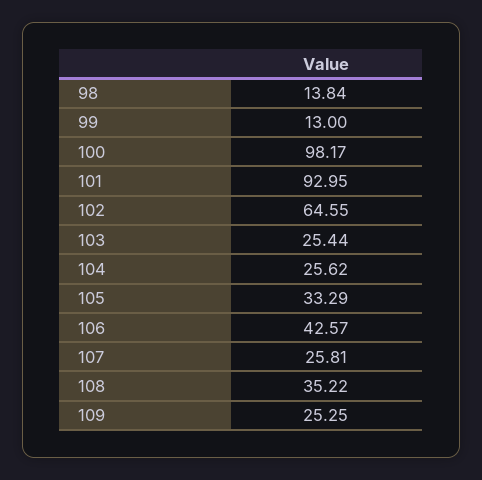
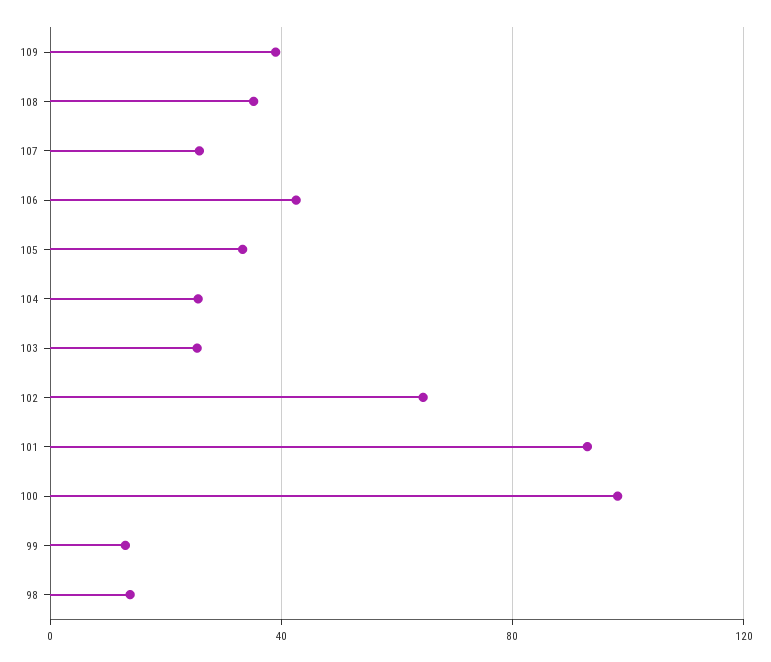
109: 25.25 -> 40

